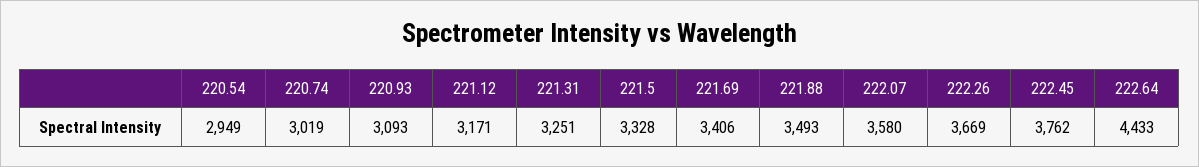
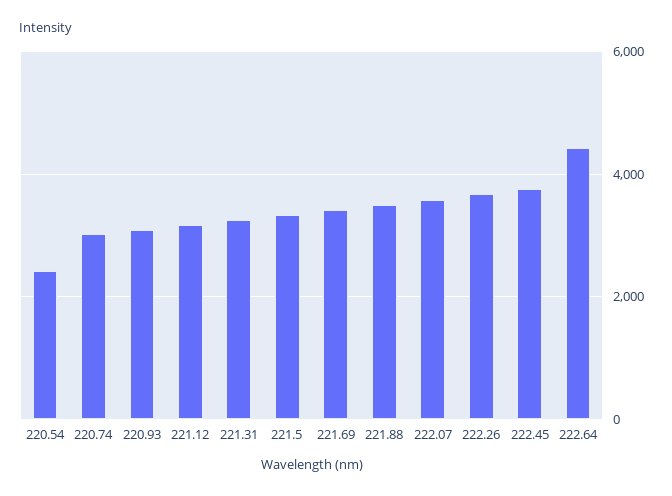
220.54: 2949 -> 2400

